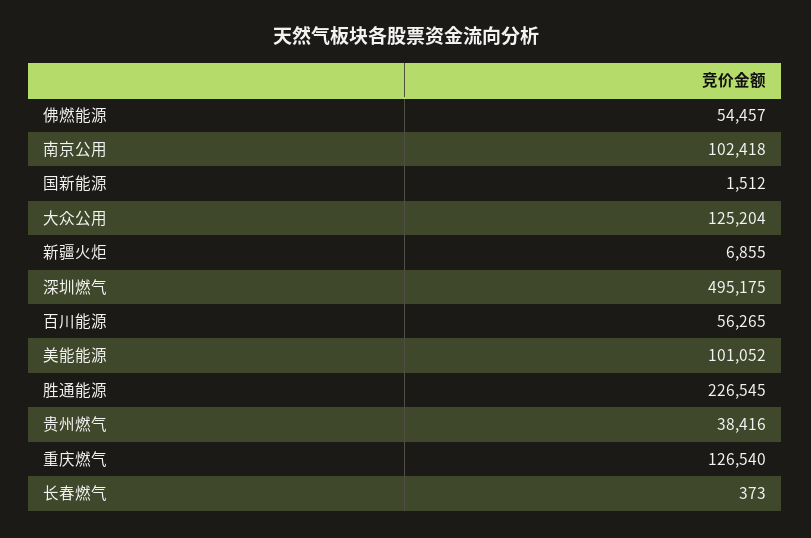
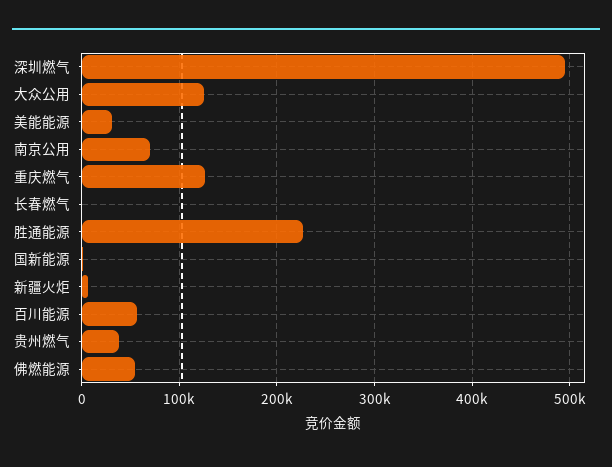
南京公用: 102418 -> 70000
美能能源: 101052 -> 30000

